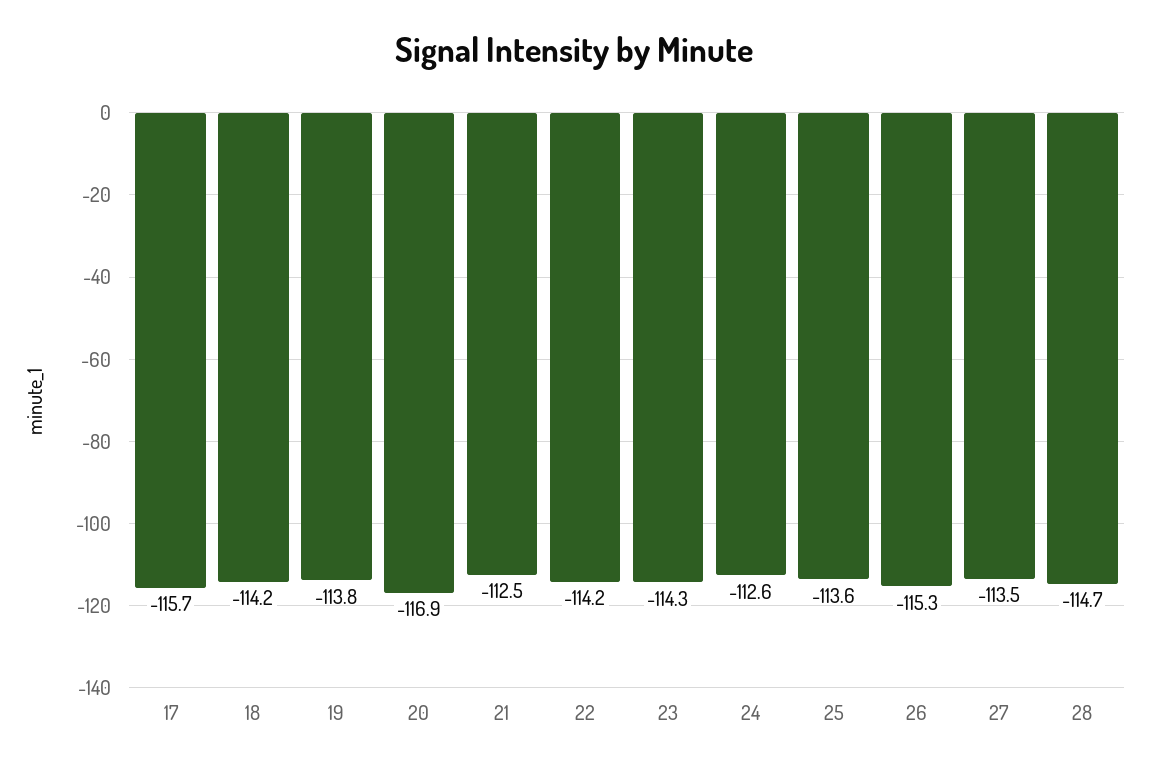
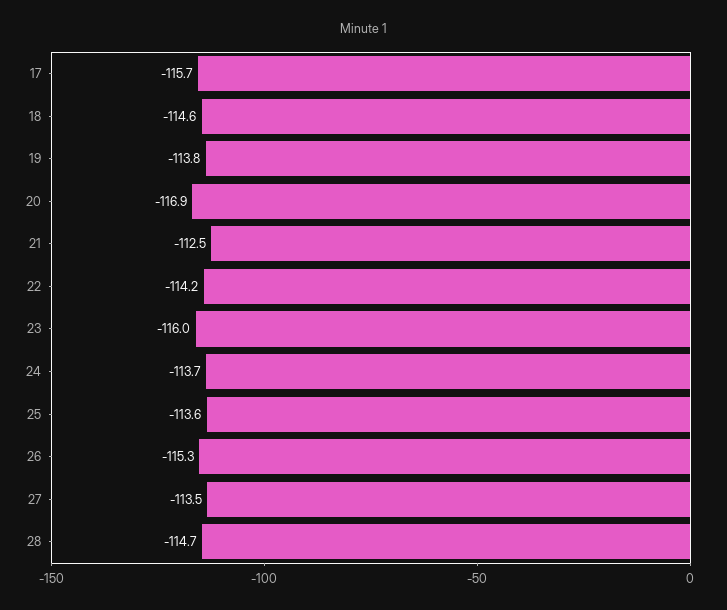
18: -114.2 -> -114.6
23: -114.3 -> -116
24: -112.6 -> -113.7

